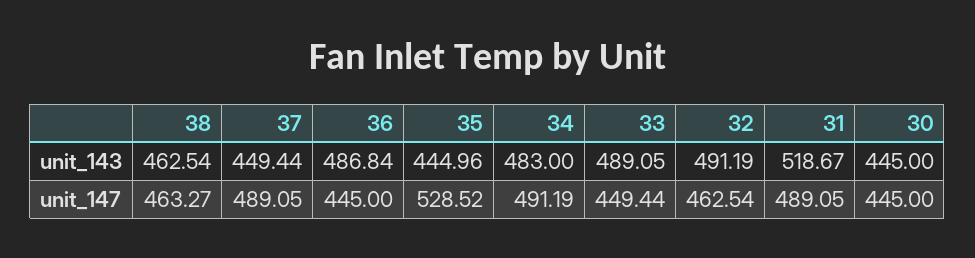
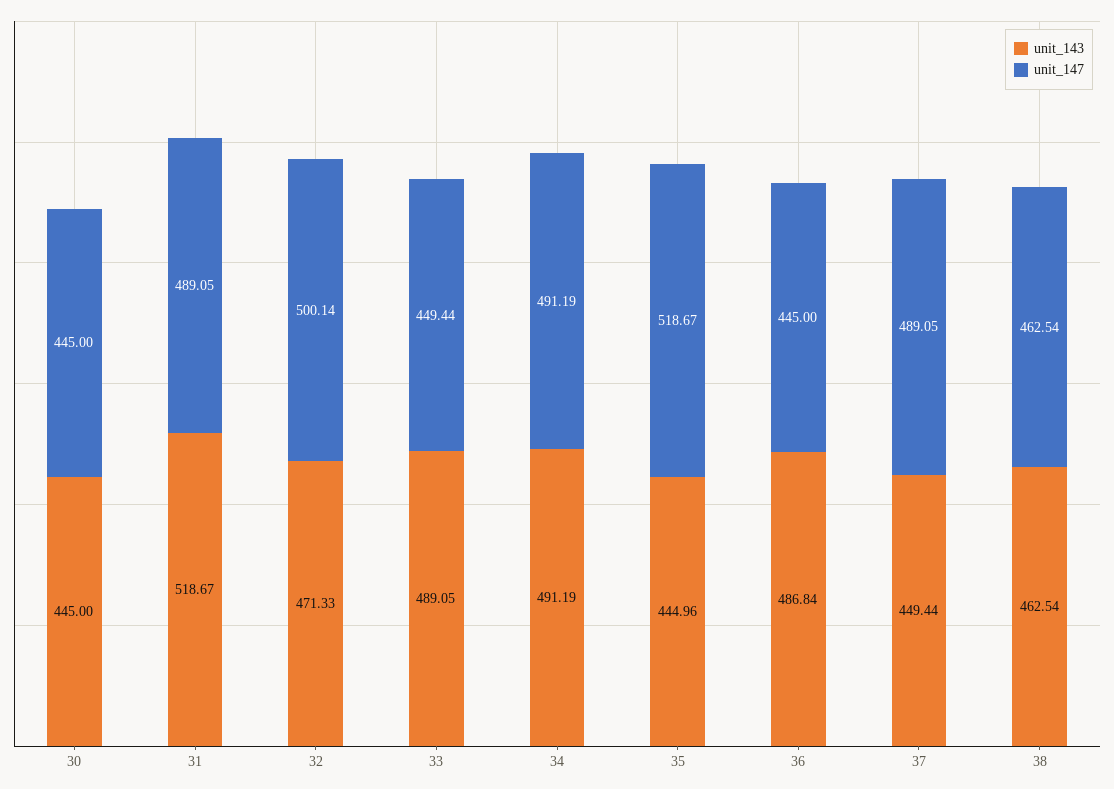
unit_143, 34: 483 -> 491.19
unit_143, 32: 491.19 -> 471.33
unit_147, 38: 463.27 -> 462.54
unit_147, 35: 528.52 -> 518.67
unit_147, 32: 462.54 -> 500.14

